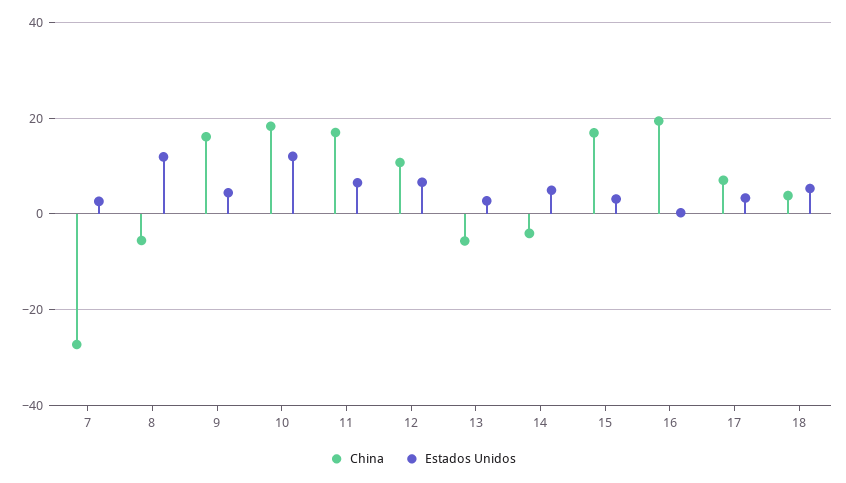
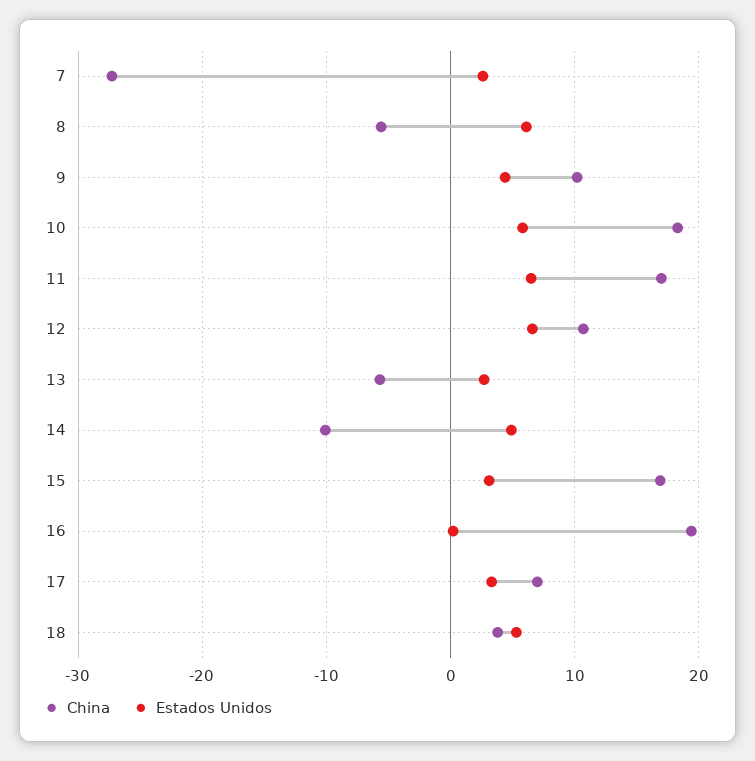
Estados Unidos, 8: 12 -> 6
China, 9: 16 -> 10
Estados Unidos, 10: 12 -> 6
China, 14: -4 -> -10

